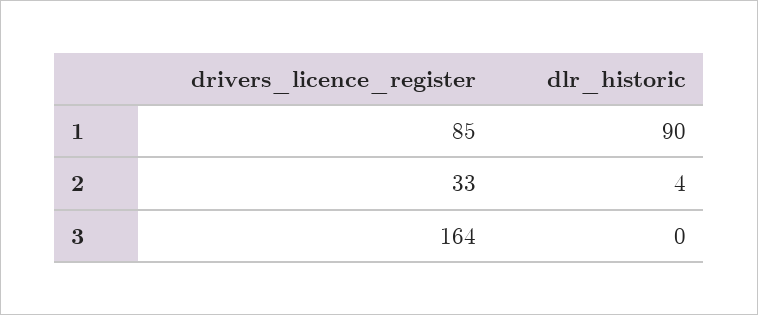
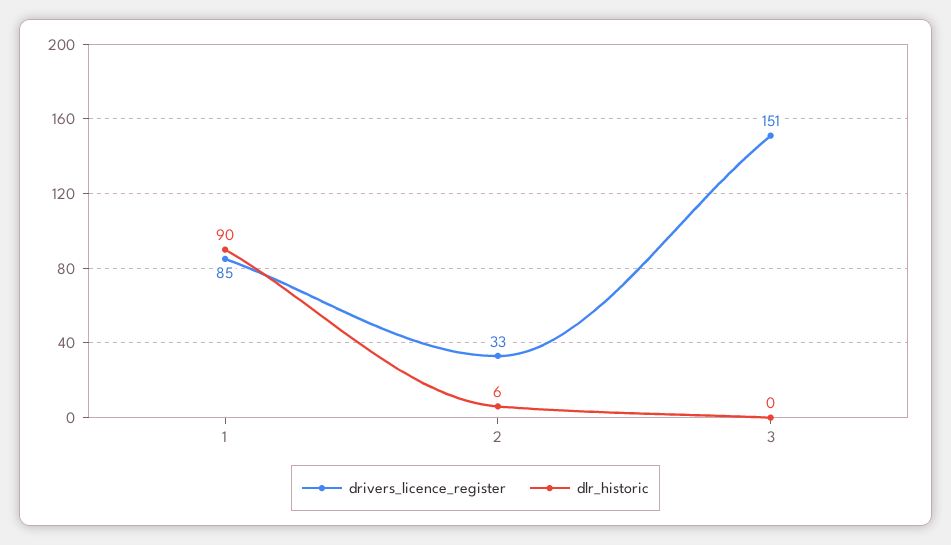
dlr_historic, 2: 4 -> 6
drivers_licence_register, 3: 164 -> 151

